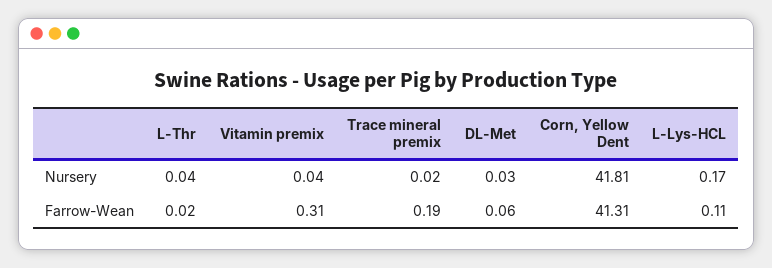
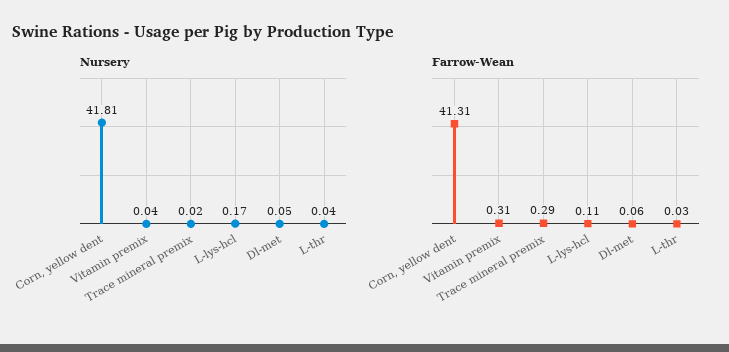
Nursery, DL-Met: 0.03 -> 0.05
Farrow-Wean, L-Thr: 0.02 -> 0.03
Farrow-Wean, Trace mineral premix: 0.19 -> 0.29

